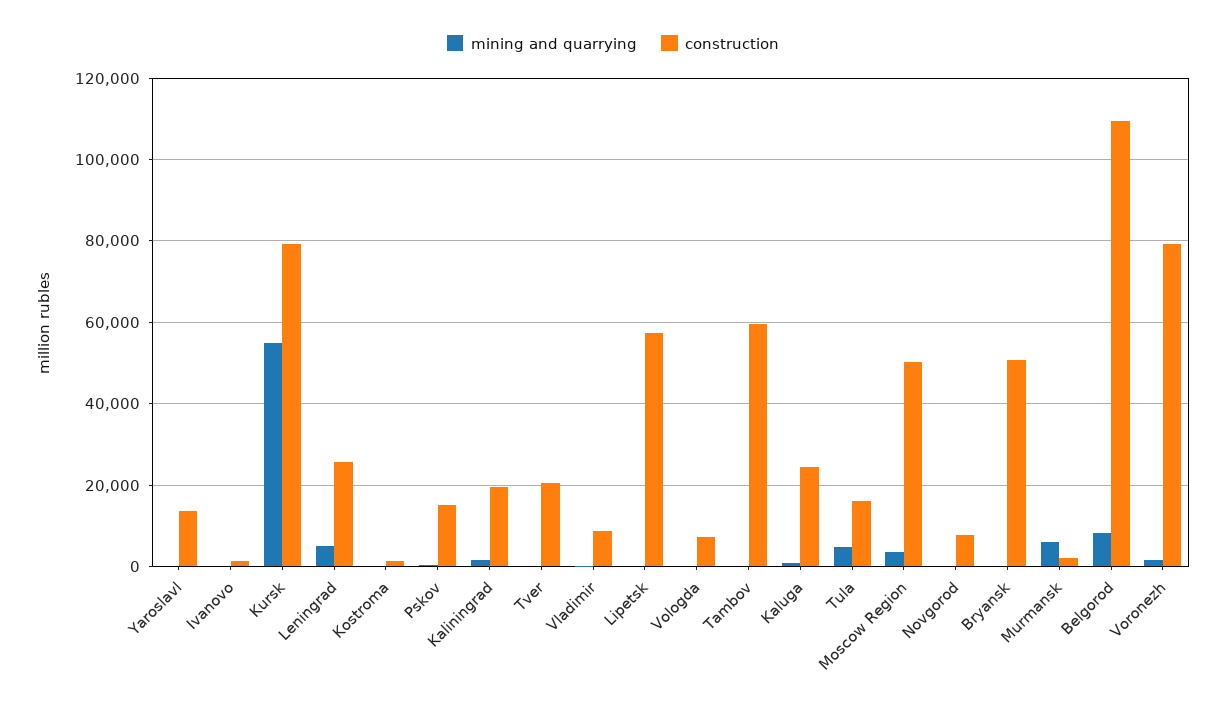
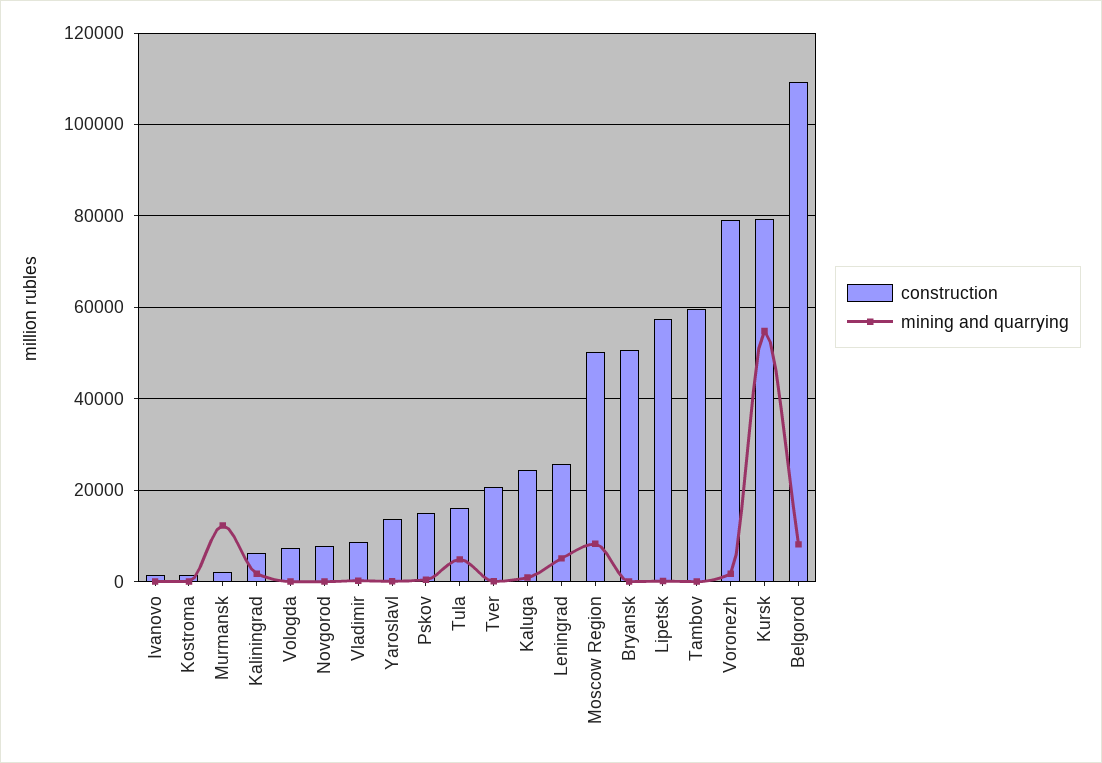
construction, Kaliningrad: 20000 -> 6000
mining and quarrying, Moscow Region: 4000 -> 8000
mining and quarrying, Murmansk: 6000 -> 12000

